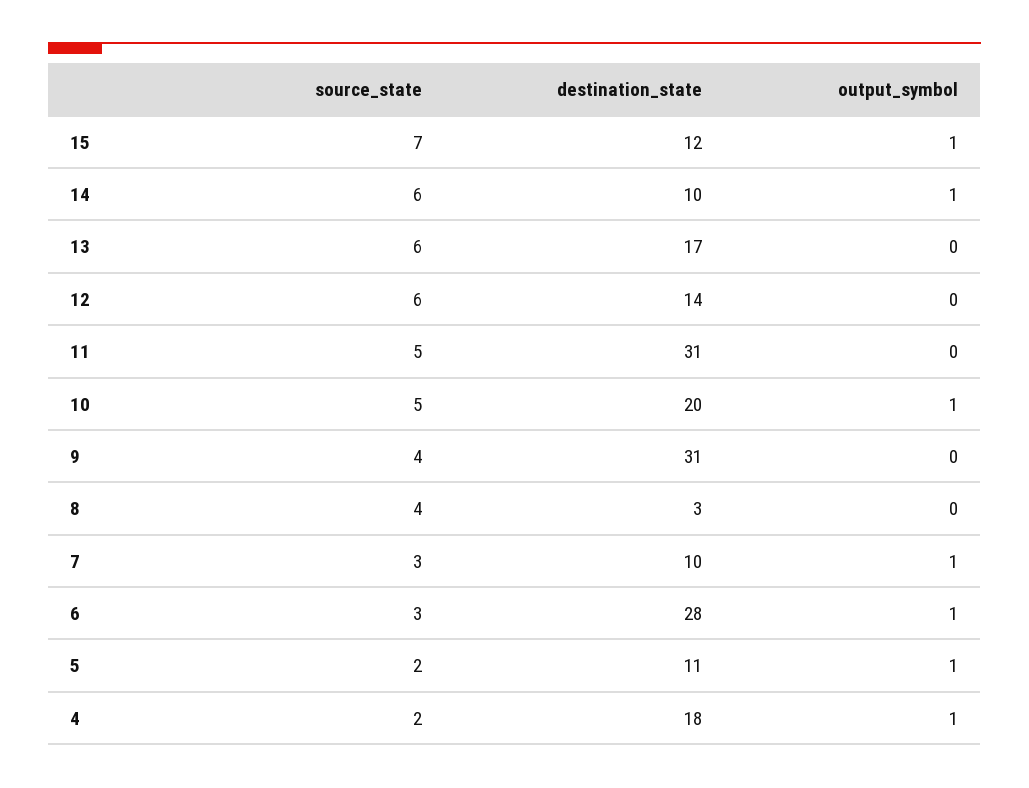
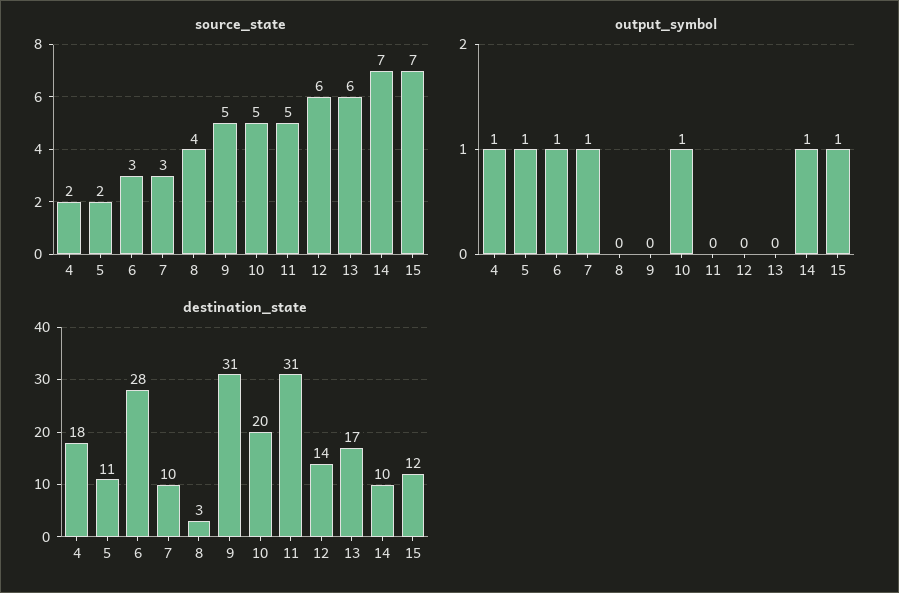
source_state, 14: 6 -> 7
source_state, 9: 4 -> 5

